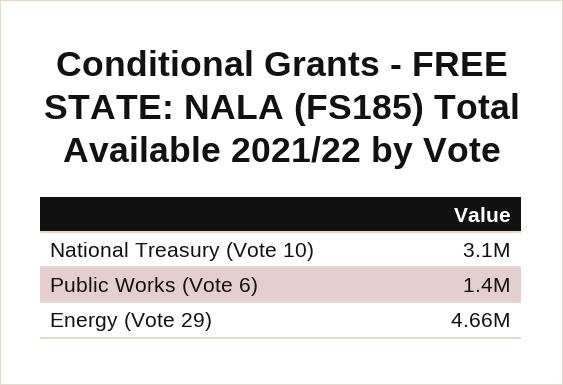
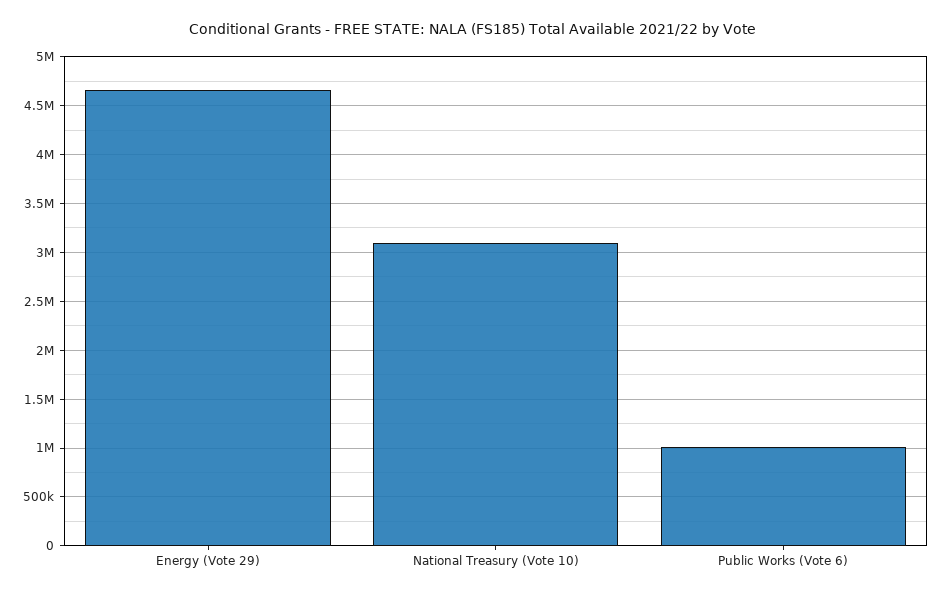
Public Works (Vote 6): 1400000 -> 1000000

